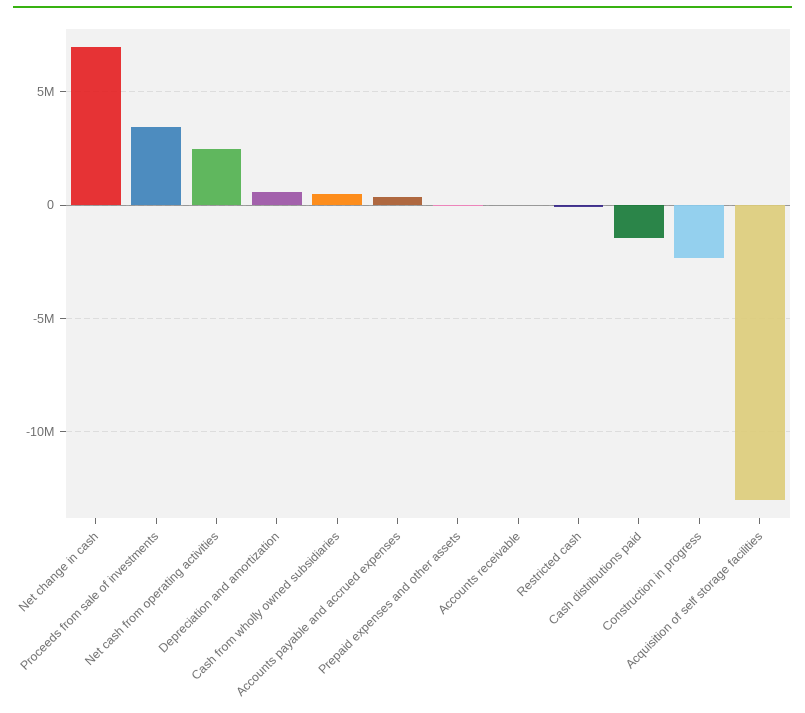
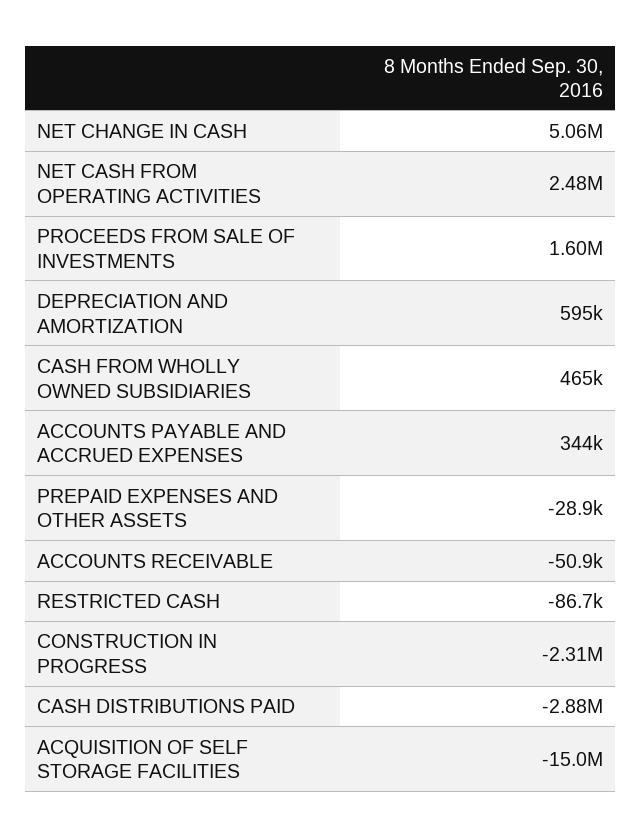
Net change in cash: 7000000 -> 5060000
Proceeds from sale of investments: 3500000 -> 1600000
Cash distributions paid: -1500000 -> -2880000
Acquisition of self storage facilities: -13000000 -> -15000000

